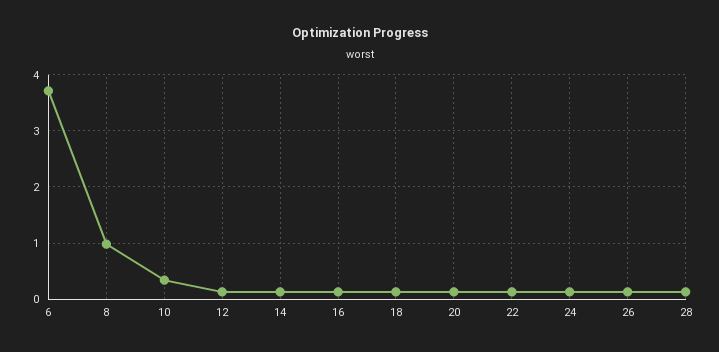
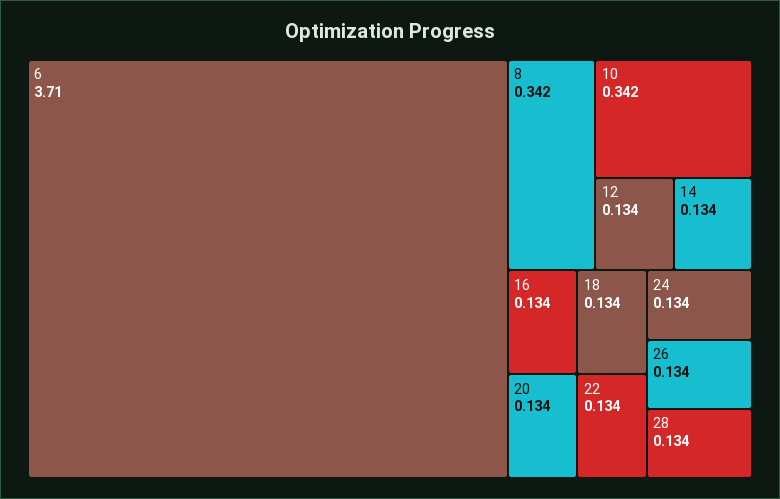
8: 1 -> 0.342

